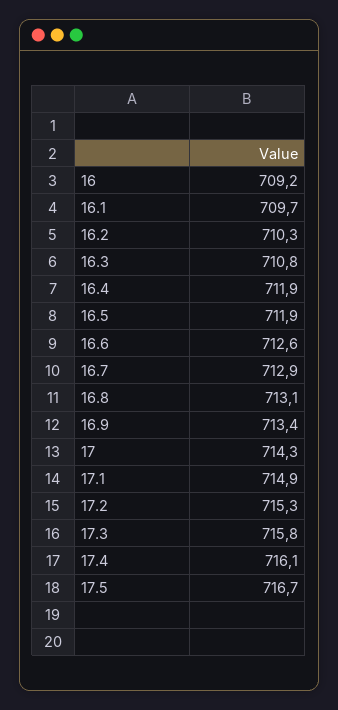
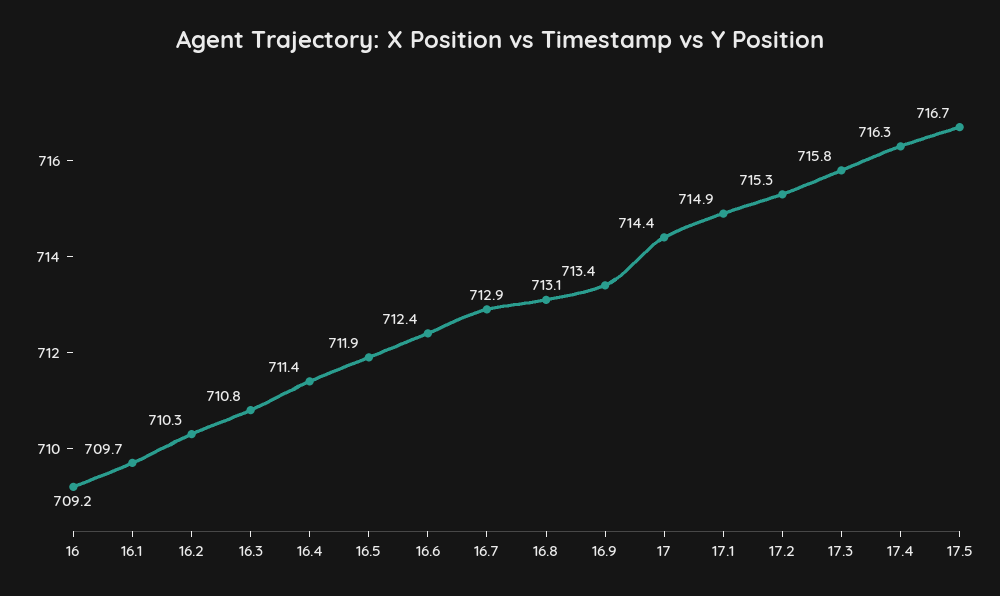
16.4: 711.9 -> 711.4
16.6: 712.6 -> 712.4
17: 714.3 -> 714.4
17.4: 716.1 -> 716.3

